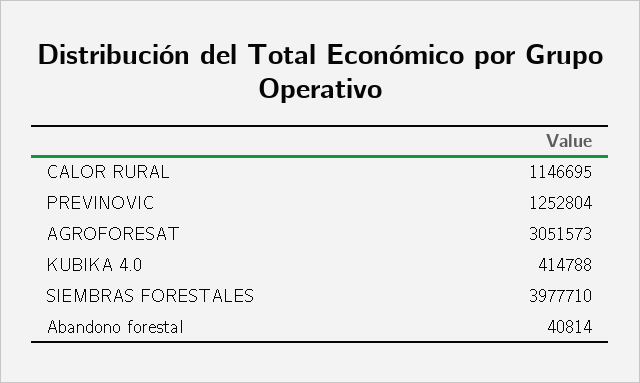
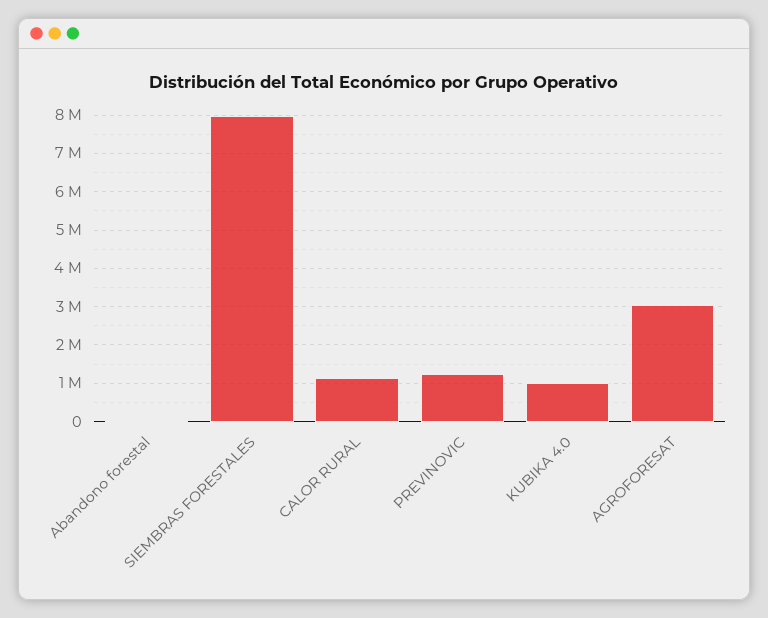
KUBIKA 4.0: 414788 -> 1000000
SIEMBRAS FORESTALES: 3977710 -> 8000000

